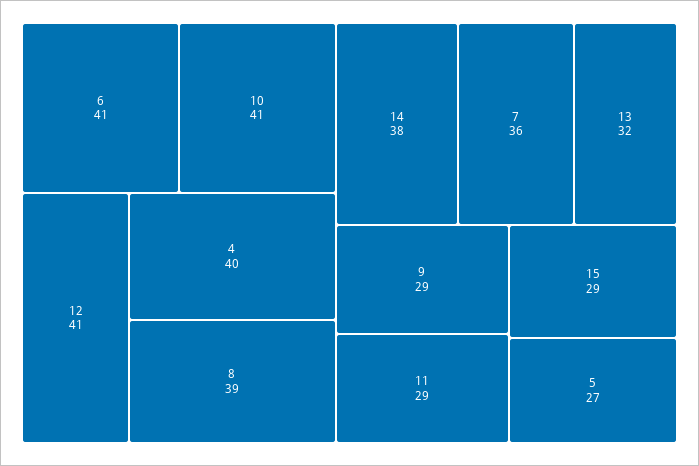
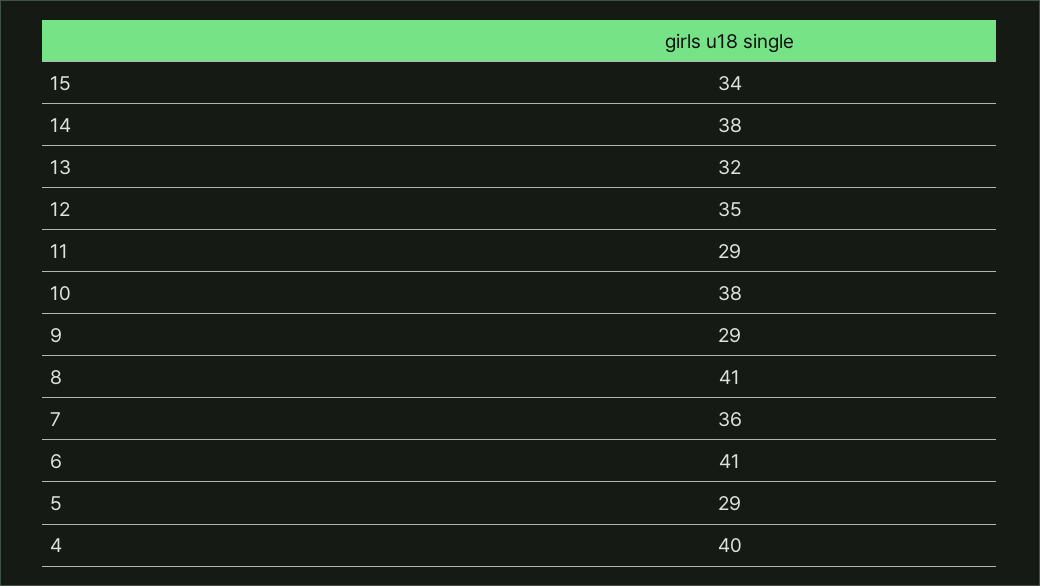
10: 41 -> 38
12: 41 -> 35
8: 39 -> 41
15: 29 -> 34
5: 27 -> 29

